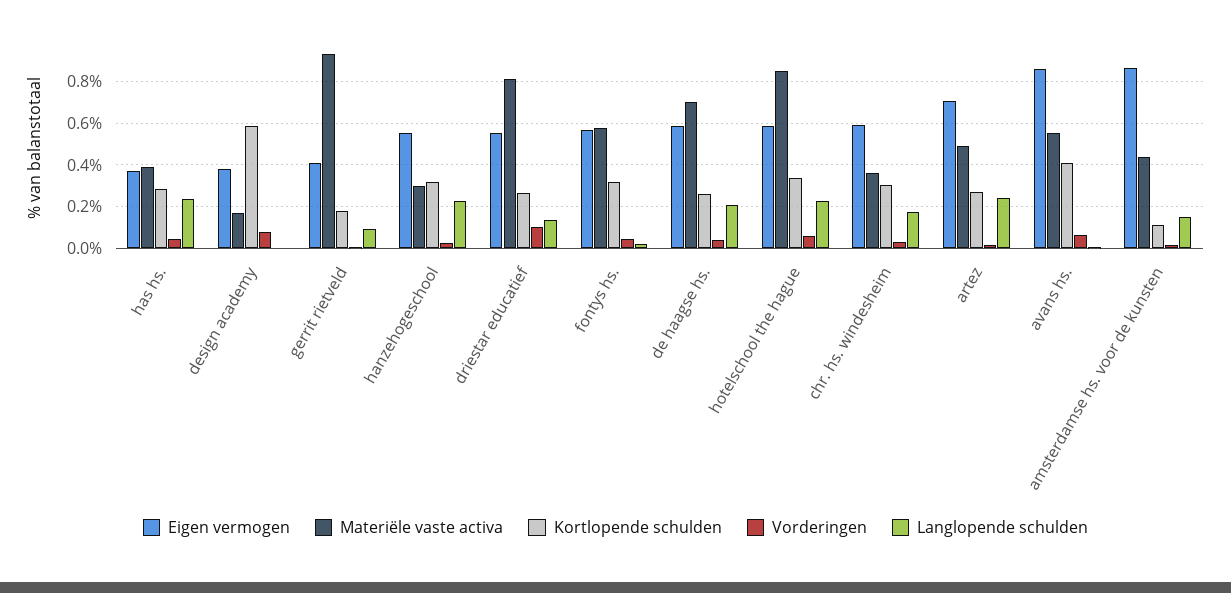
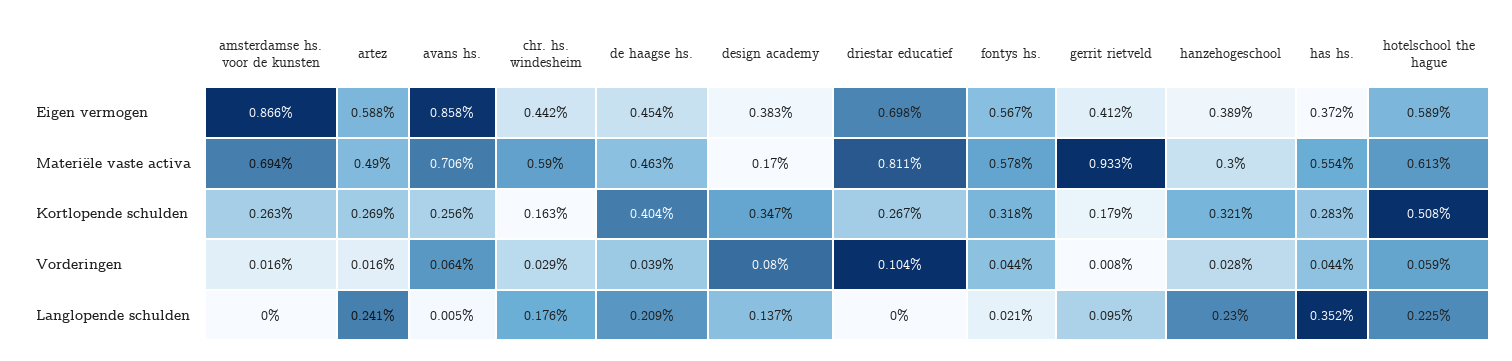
Materiële vaste activa, has hs.: 0.4 -> 0.554
Langlopende schulden, has hs.: 0.25 -> 0.352
Kortlopende schulden, design academy: 0.6 -> 0.347
Langlopende schulden, design academy: 0 -> 0.137
Eigen vermogen, hanzehogeschool: 0.55 -> 0.389
Eigen vermogen, driestar educatief: 0.55 -> 0.698
Langlopende schulden, driestar educatief: 0.15 -> 0
Eigen vermogen, de haagse hs.: 0.6 -> 0.454
Materiële vaste activa, de haagse hs.: 0.7 -> 0.463
Kortlopende schulden, de haagse hs.: 0.25 -> 0.404
Materiële vaste activa, hotelschool the hague: 0.85 -> 0.613
Kortlopende schulden, hotelschool the hague: 0.35 -> 0.508
Eigen vermogen, chr. hs. windesheim: 0.6 -> 0.442
Materiële vaste activa, chr. hs. windesheim: 0.35 -> 0.59
Kortlopende schulden, chr. hs. windesheim: 0.3 -> 0.163
Eigen vermogen, artez: 0.7 -> 0.588
Materiële vaste activa, avans hs.: 0.55 -> 0.706
Kortlopende schulden, avans hs.: 0.4 -> 0.256
Materiële vaste activa, amsterdamse hs. voor de kunsten: 0.45 -> 0.694
Kortlopende schulden, amsterdamse hs. voor de kunsten: 0.1 -> 0.263
Langlopende schulden, amsterdamse hs. voor de kunsten: 0.15 -> 0

